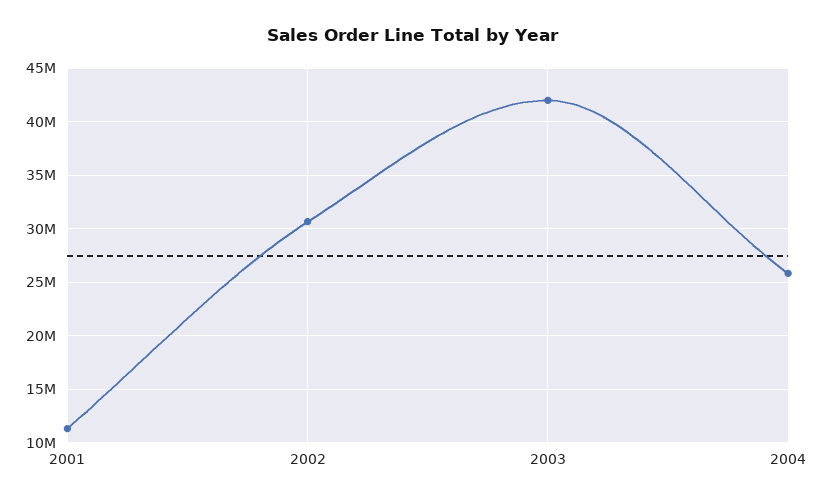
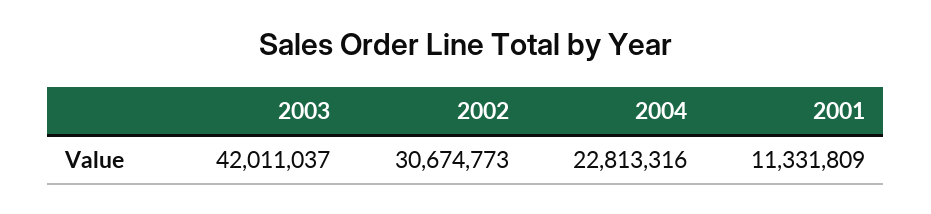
2004: 26000000 -> 22813316

